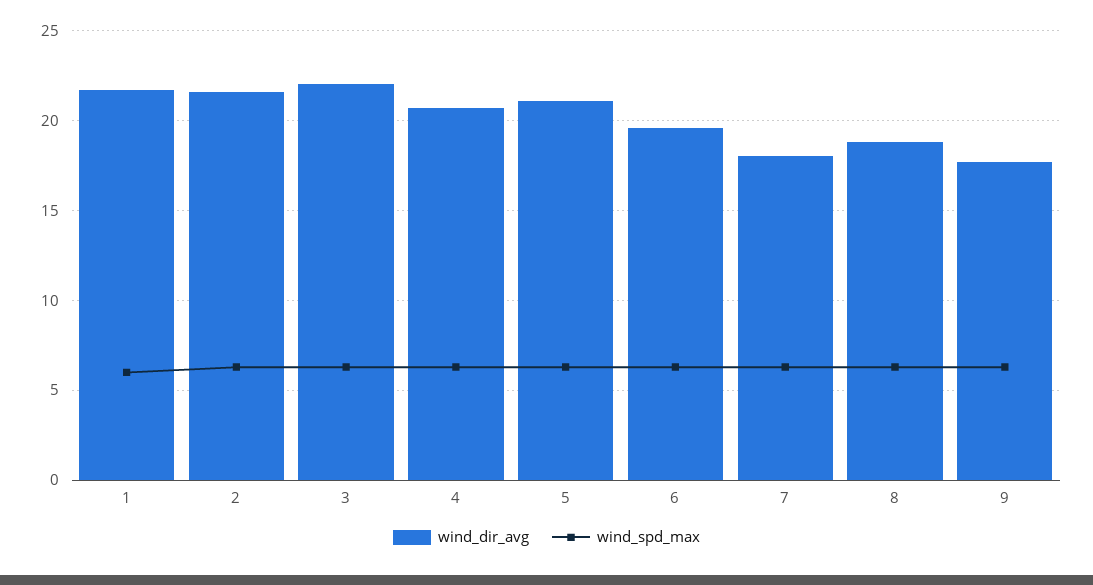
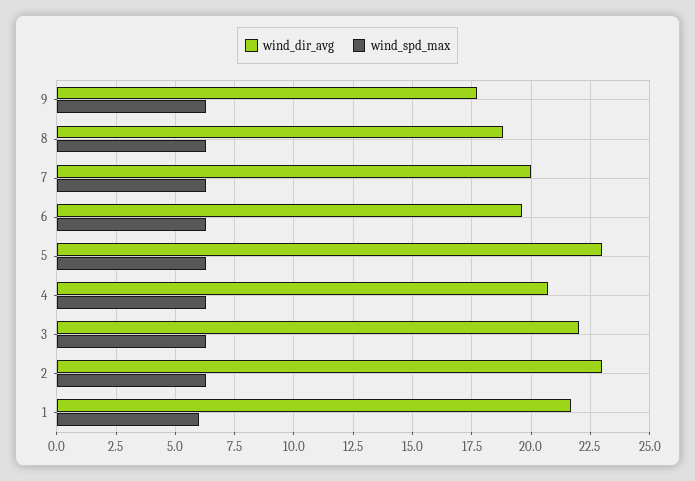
wind_dir_avg, 2: 21.5 -> 23
wind_dir_avg, 5: 21 -> 23
wind_dir_avg, 7: 18 -> 20

